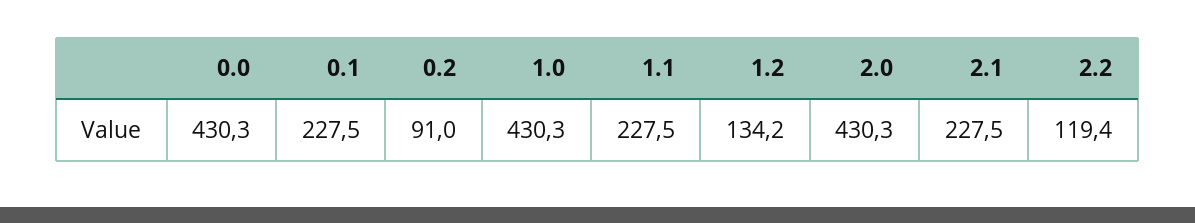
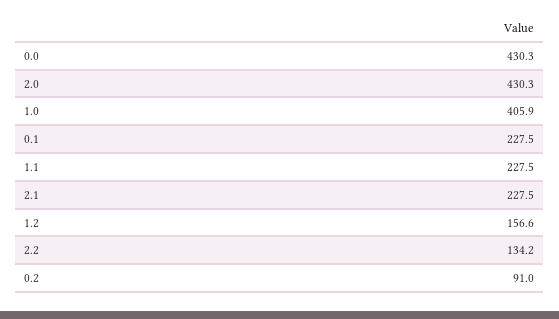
1.0: 430.3 -> 405.9
1.2: 134.2 -> 156.6
2.2: 119.4 -> 134.2

